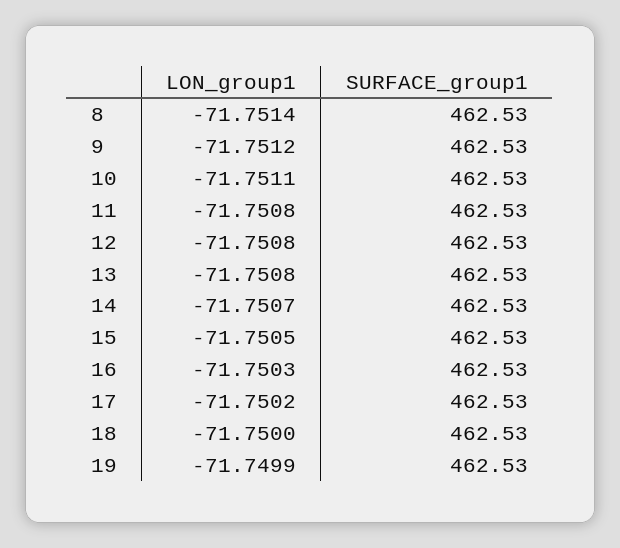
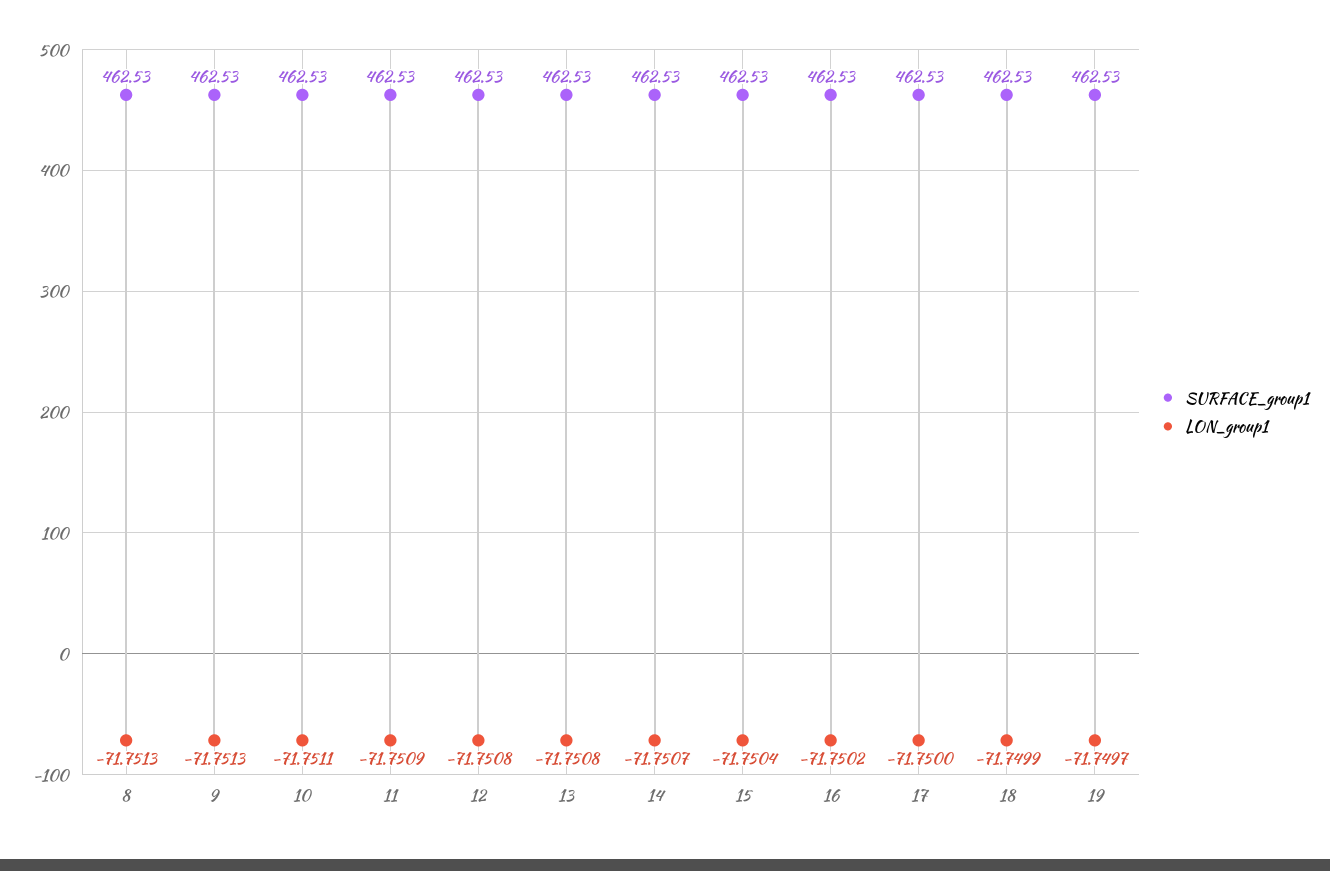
LON_group1, 8: -71.7514 -> -71.7513
LON_group1, 9: -71.7512 -> -71.7513
LON_group1, 11: -71.7508 -> -71.7509
LON_group1, 15: -71.7505 -> -71.7504
LON_group1, 16: -71.7503 -> -71.7502
LON_group1, 17: -71.7502 -> -71.75
LON_group1, 18: -71.75 -> -71.7499
LON_group1, 19: -71.7499 -> -71.7497

